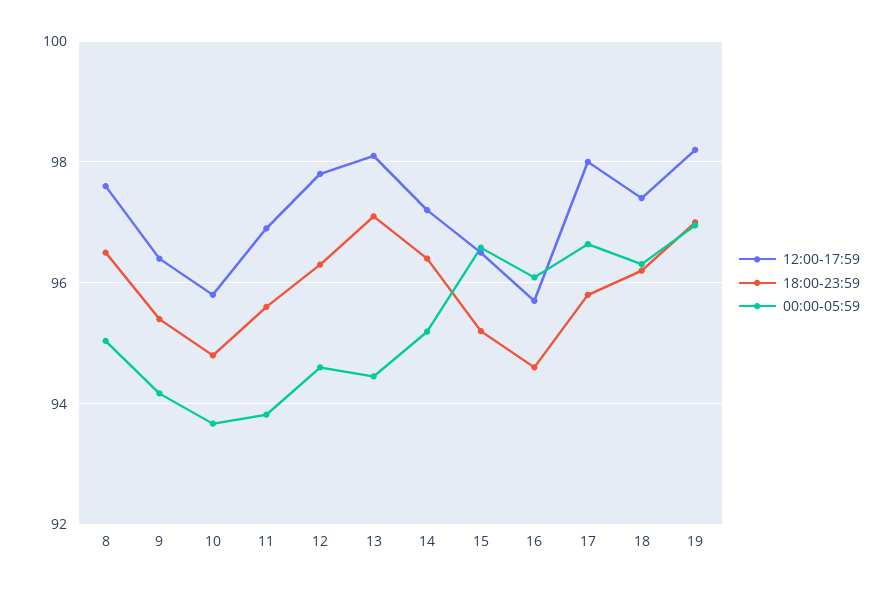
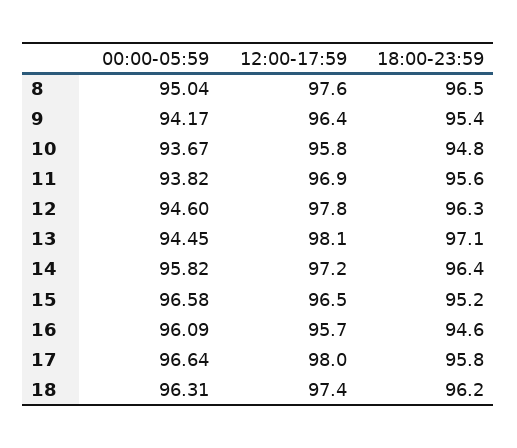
00:00-05:59, 14: 95.2 -> 95.82
12:00-17:59, 19: 98.2 -> none
18:00-23:59, 19: 97 -> none
00:00-05:59, 19: 97 -> none

